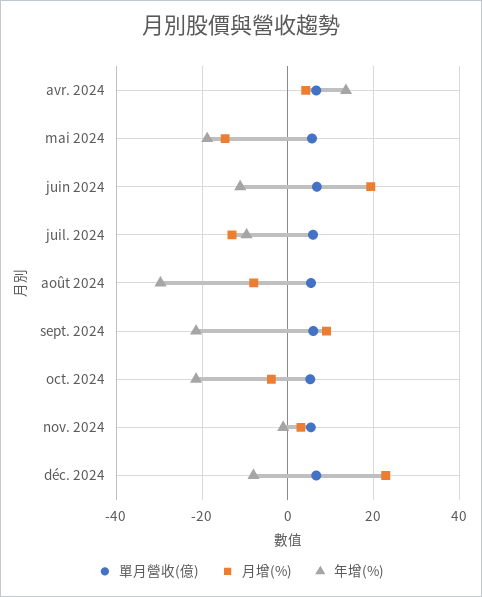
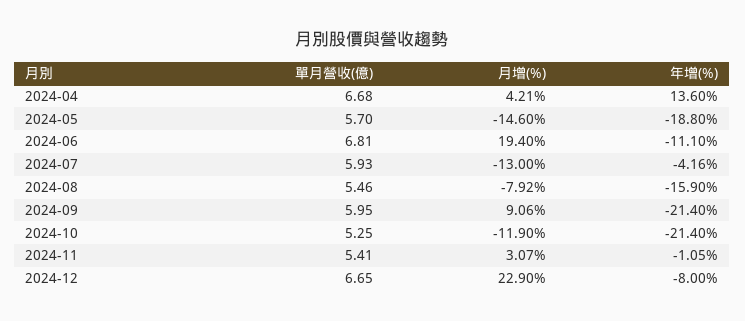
年增(%), juil. 2024: -10 -> -4.16
年增(%), août 2024: -30 -> -15.9
月增(%), oct. 2024: -4 -> -11.9

